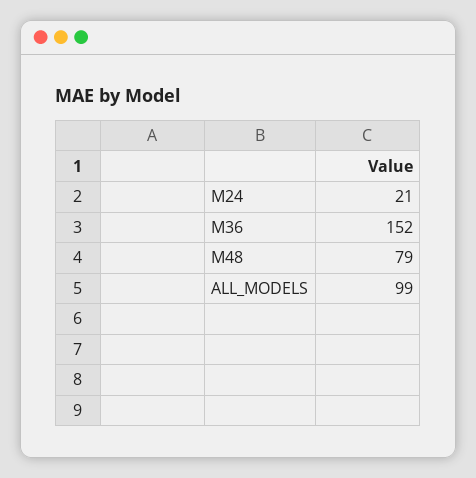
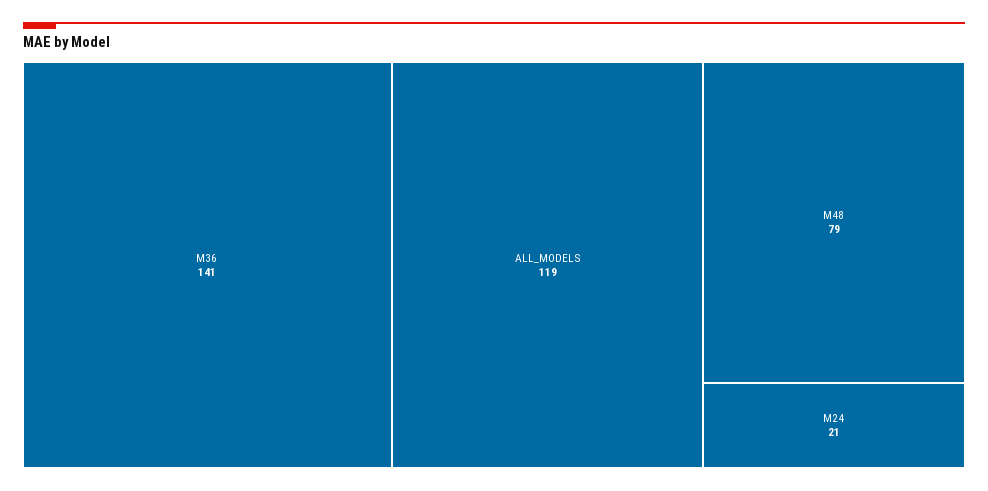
M36: 152 -> 141
ALL_MODELS: 99 -> 119

